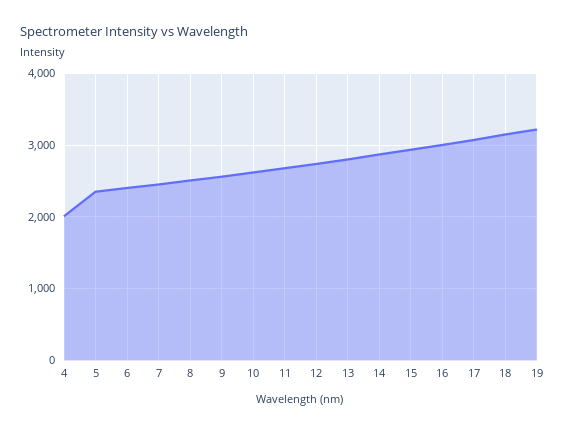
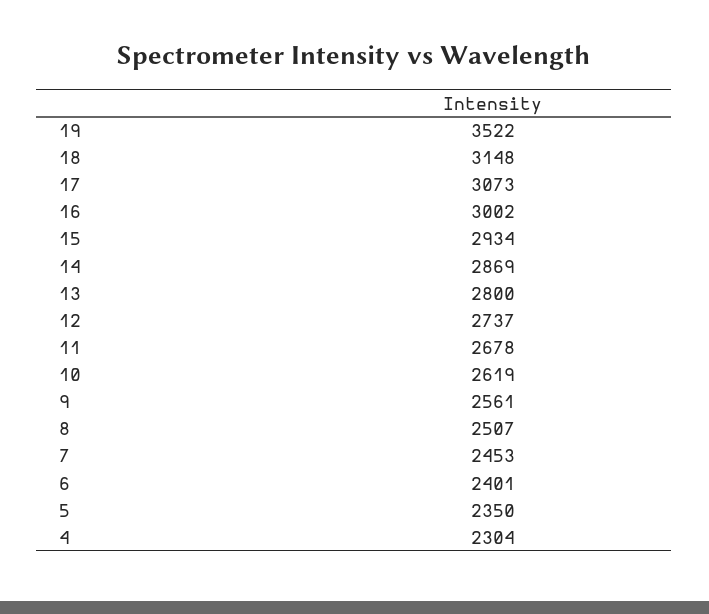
4: 2000 -> 2304
19: 3200 -> 3522

